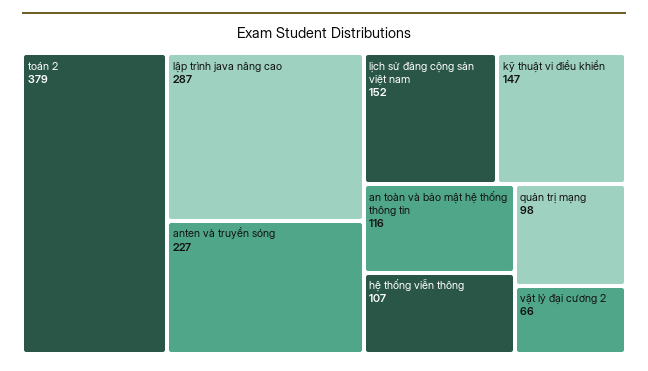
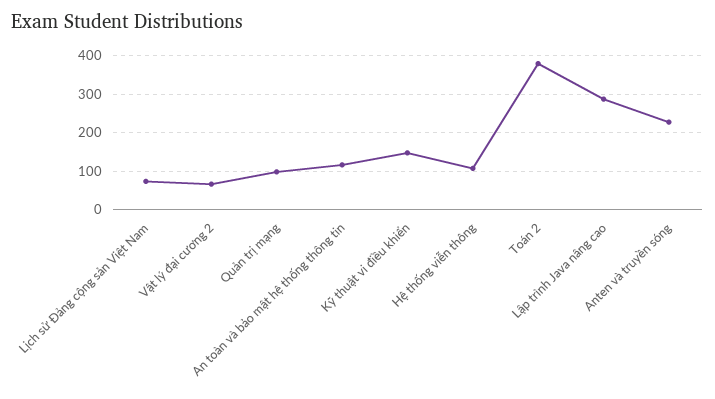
lịch sử đảng cộng sản việt nam: 152 -> 80

